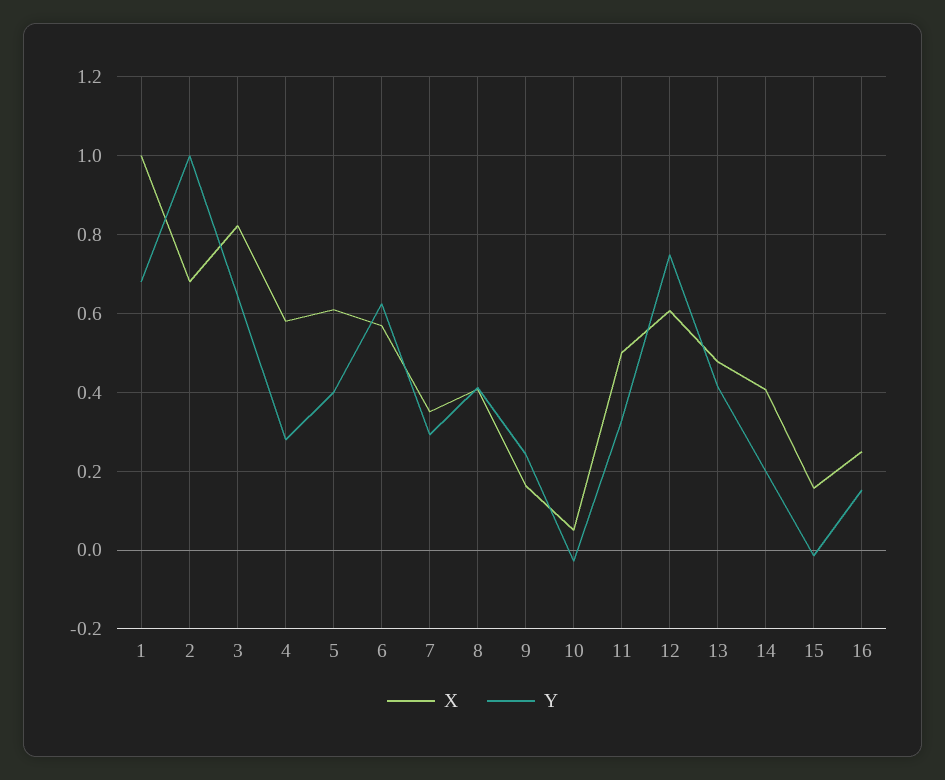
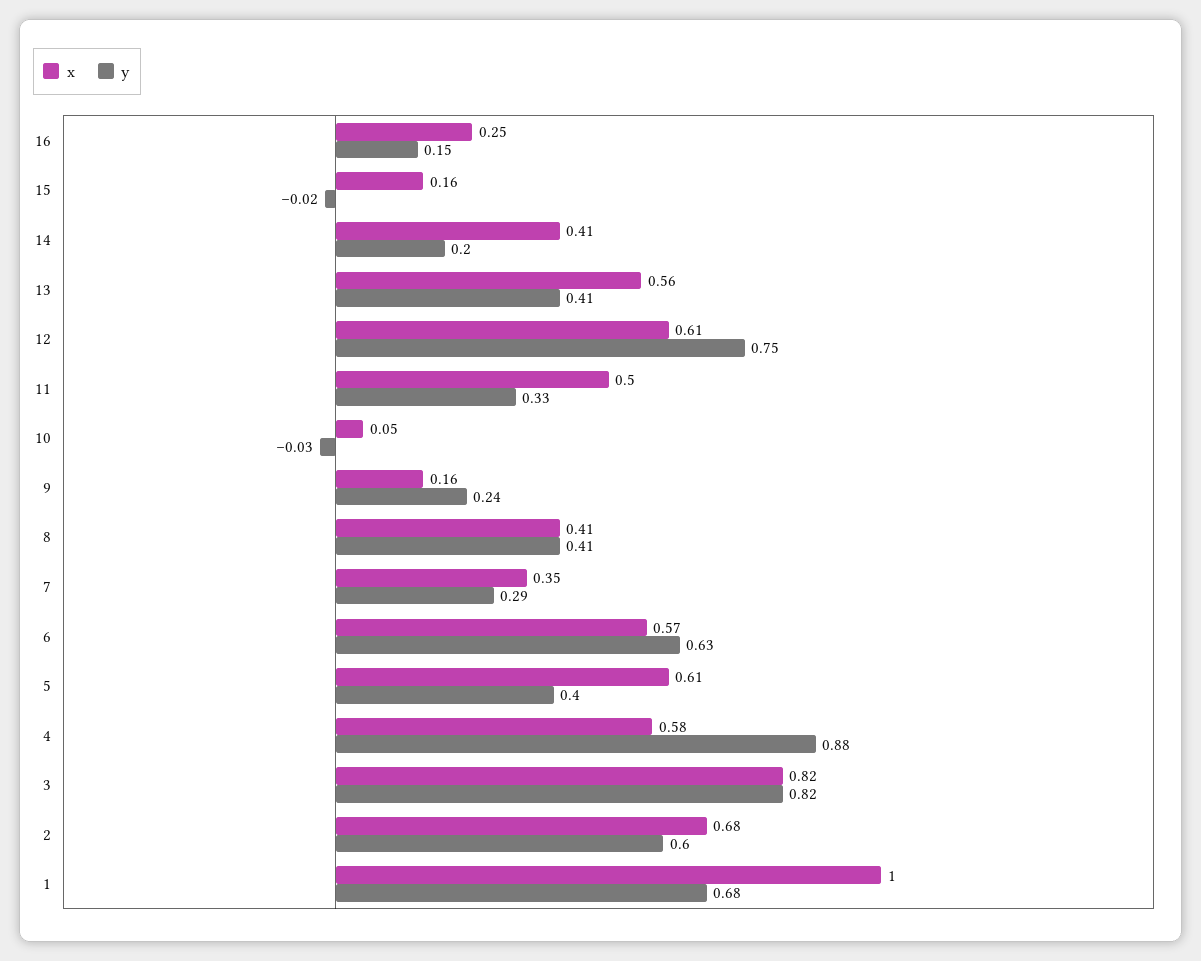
Y, 2: 1 -> 0.6
Y, 3: 0.64 -> 0.82
Y, 4: 0.28 -> 0.88
X, 13: 0.48 -> 0.56

